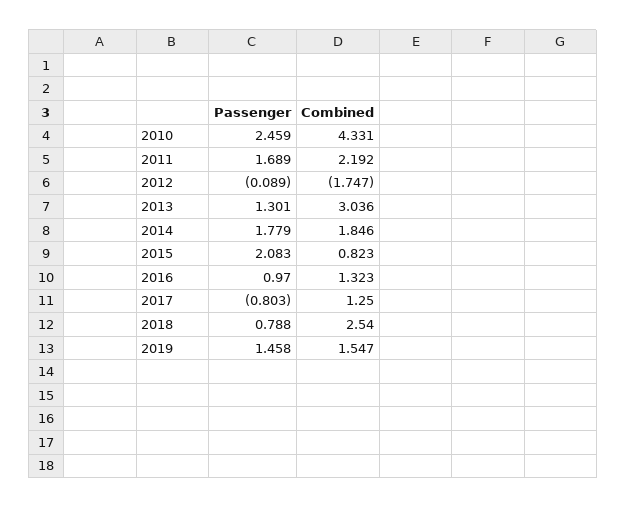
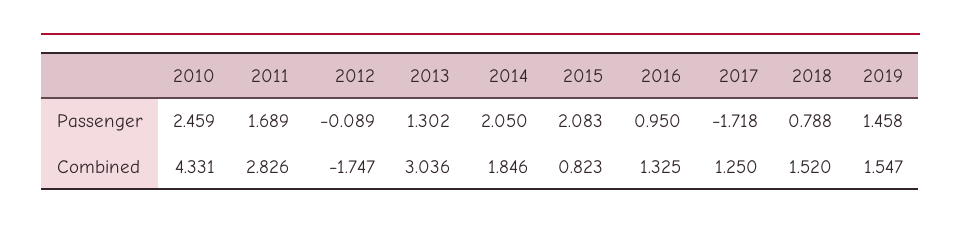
Combined, 2011: 2.192 -> 2.826
Passenger, 2013: 1.301 -> 1.302
Passenger, 2014: 1.779 -> 2.05
Passenger, 2016: 0.97 -> 0.95
Combined, 2016: 1.323 -> 1.325
Passenger, 2017: -0.803 -> -1.718
Combined, 2018: 2.54 -> 1.52

